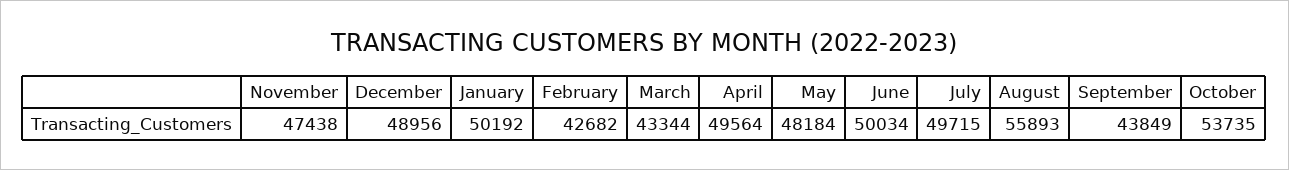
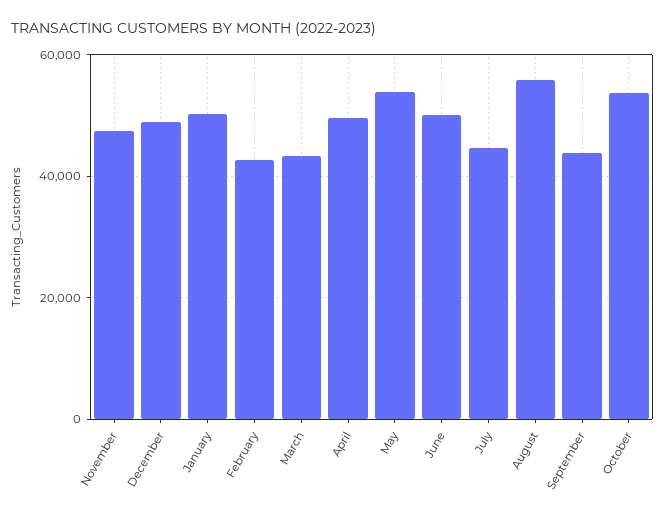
May: 48184 -> 54000
July: 49715 -> 44000

